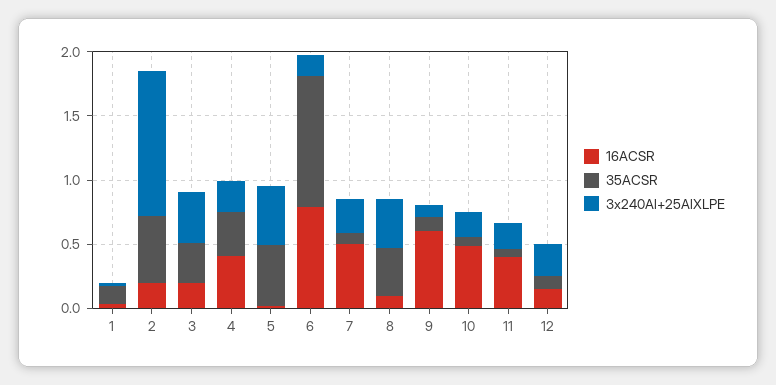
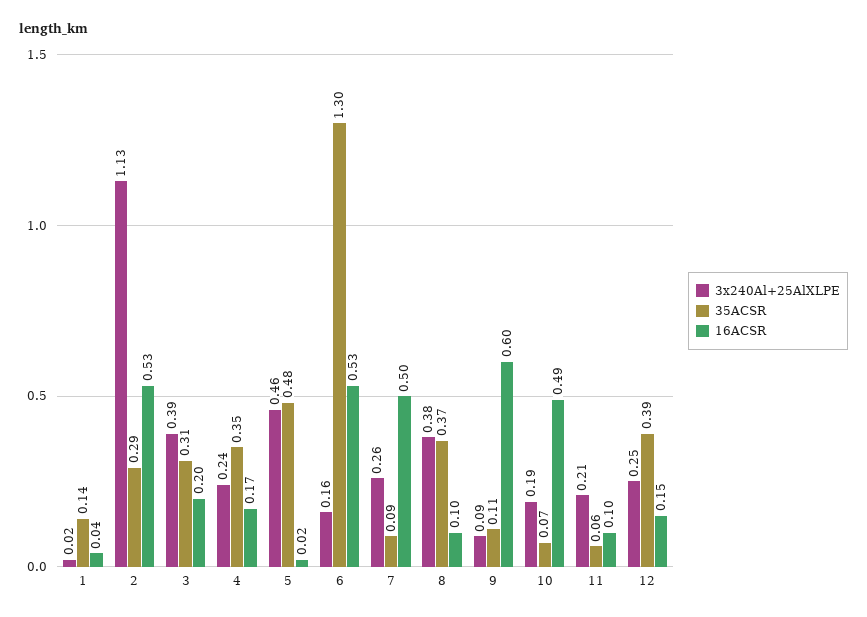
16ACSR, 2: 0.2 -> 0.53
35ACSR, 2: 0.5 -> 0.29
16ACSR, 4: 0.4 -> 0.17
16ACSR, 6: 0.8 -> 0.53
35ACSR, 6: 1 -> 1.3
16ACSR, 11: 0.4 -> 0.1
35ACSR, 12: 0.1 -> 0.39

